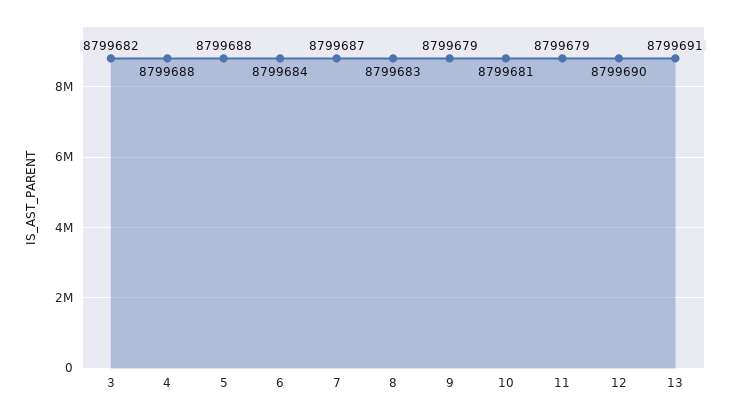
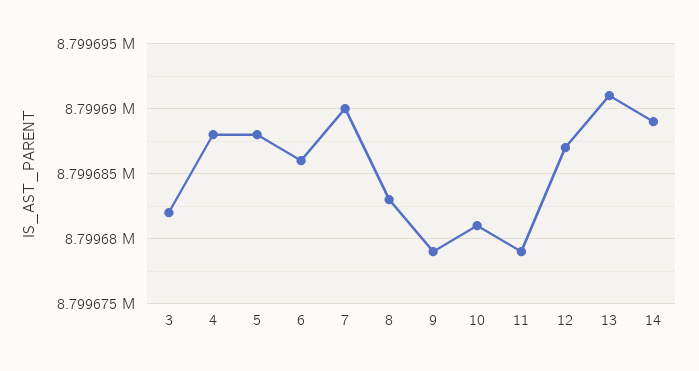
6: 8799684 -> 8799686
7: 8799687 -> 8799690
12: 8799690 -> 8799687
14: none -> 8799689

